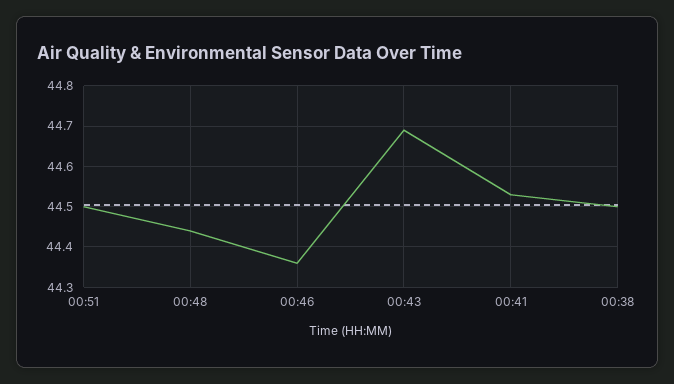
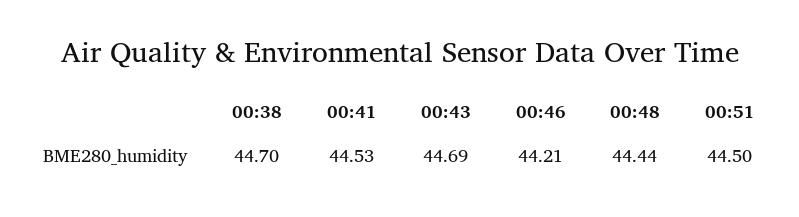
00:46: 44.35 -> 44.21
00:38: 44.5 -> 44.7

